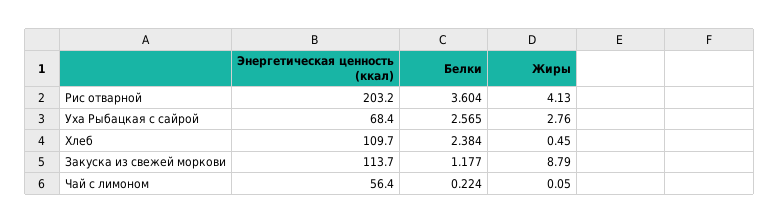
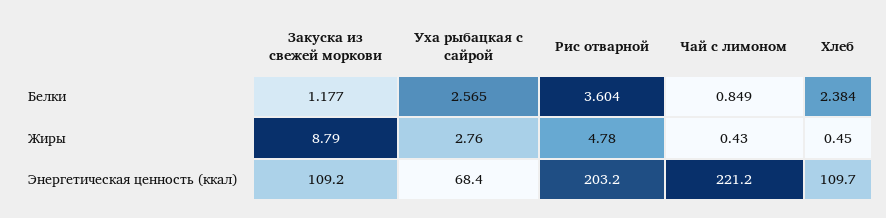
Жиры, Рис отварной: 4.13 -> 4.78
Энергетическая ценность (ккал), Закуска из свежей моркови: 113.7 -> 109.2
Энергетическая ценность (ккал), Чай с лимоном: 56.4 -> 221.2
Белки, Чай с лимоном: 0.224 -> 0.849
Жиры, Чай с лимоном: 0.05 -> 0.43

